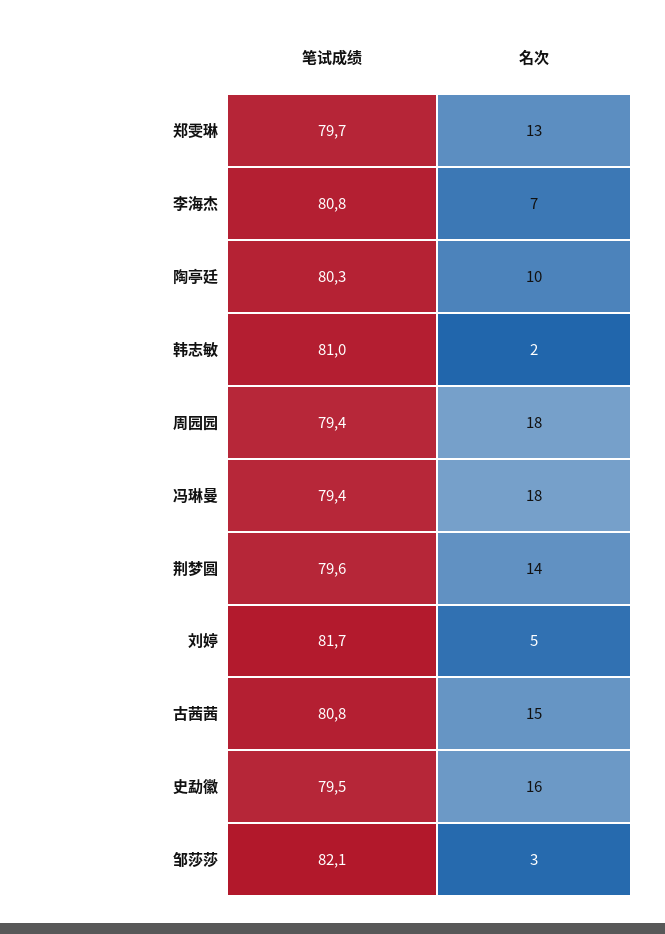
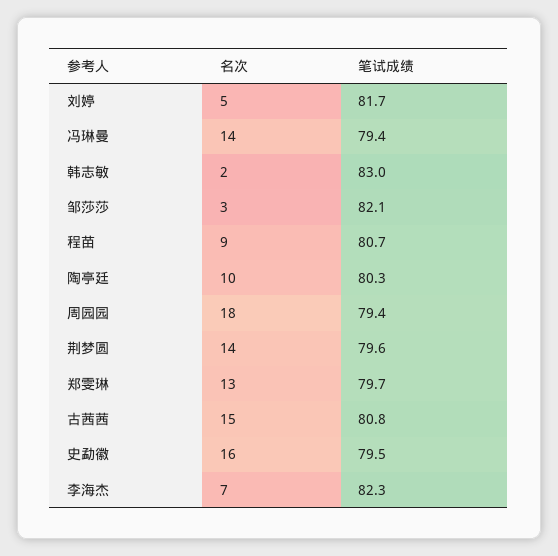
笔试成绩, 李海杰: 80.8 -> 82.3
笔试成绩, 韩志敏: 81 -> 83
名次, 冯琳曼: 18 -> 14
名次, 程苗: none -> 9
笔试成绩, 程苗: none -> 80.7

